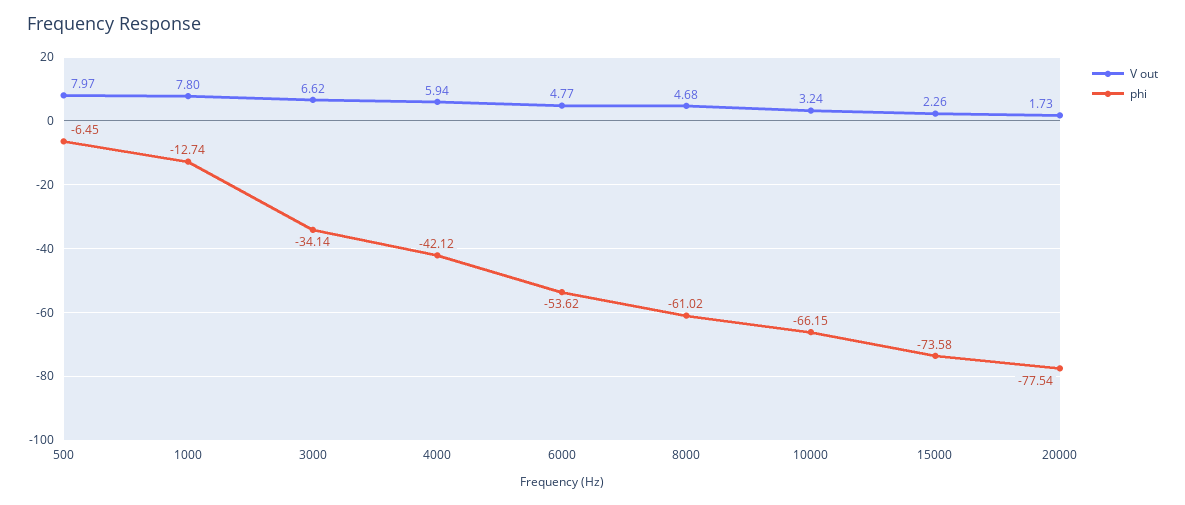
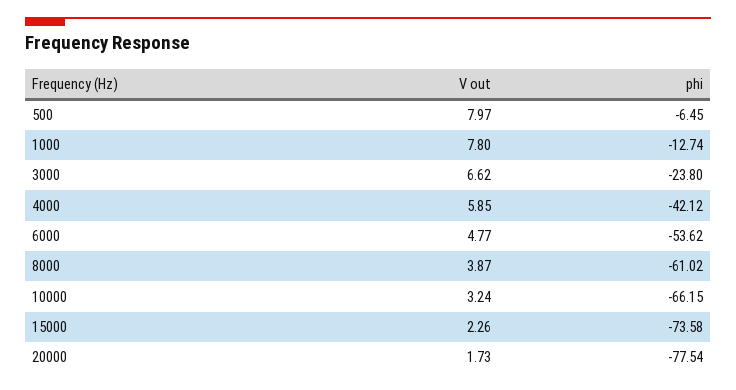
phi, 3000: -34.14 -> -23.8
V out, 4000: 5.94 -> 5.85
V out, 8000: 4.68 -> 3.87

